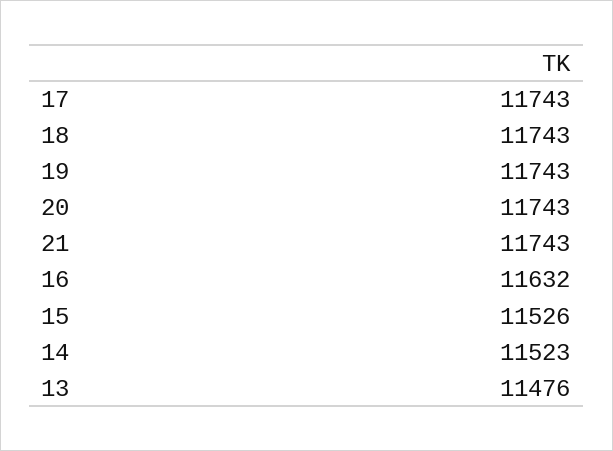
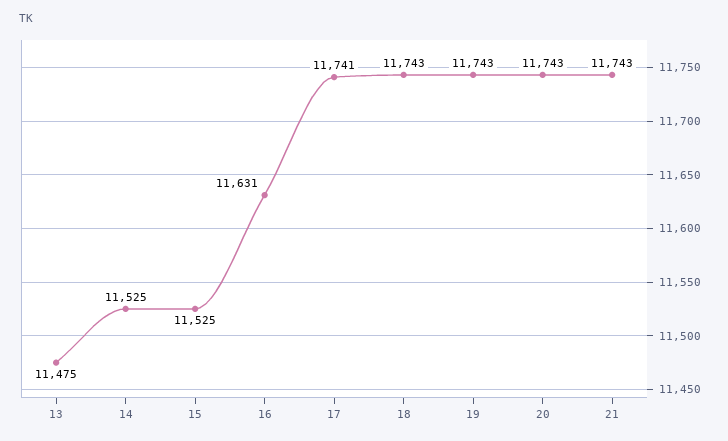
17: 11743 -> 11741
16: 11632 -> 11631
15: 11526 -> 11525
14: 11523 -> 11525
13: 11476 -> 11475

